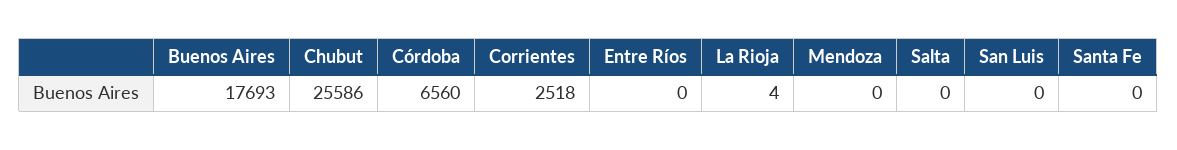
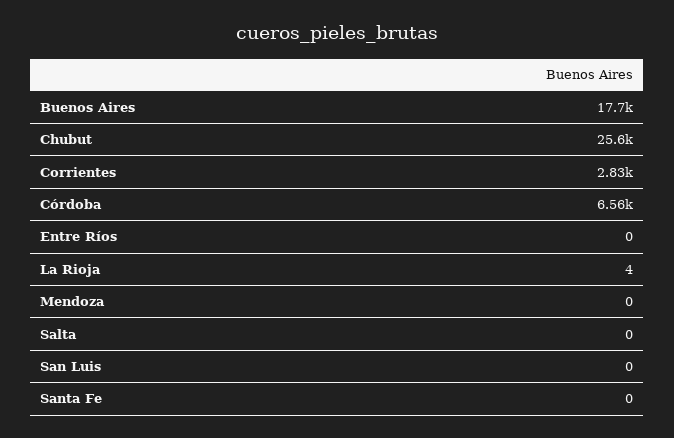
Corrientes: 2518 -> 2830

